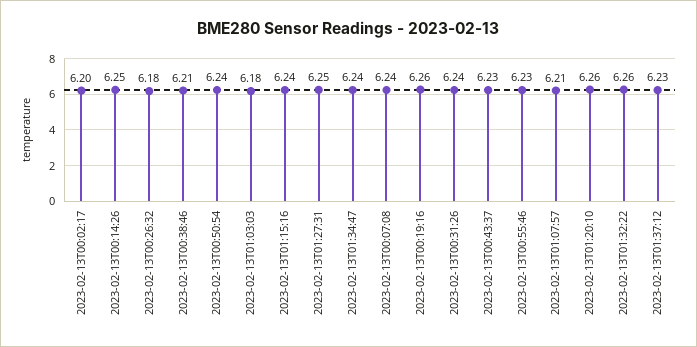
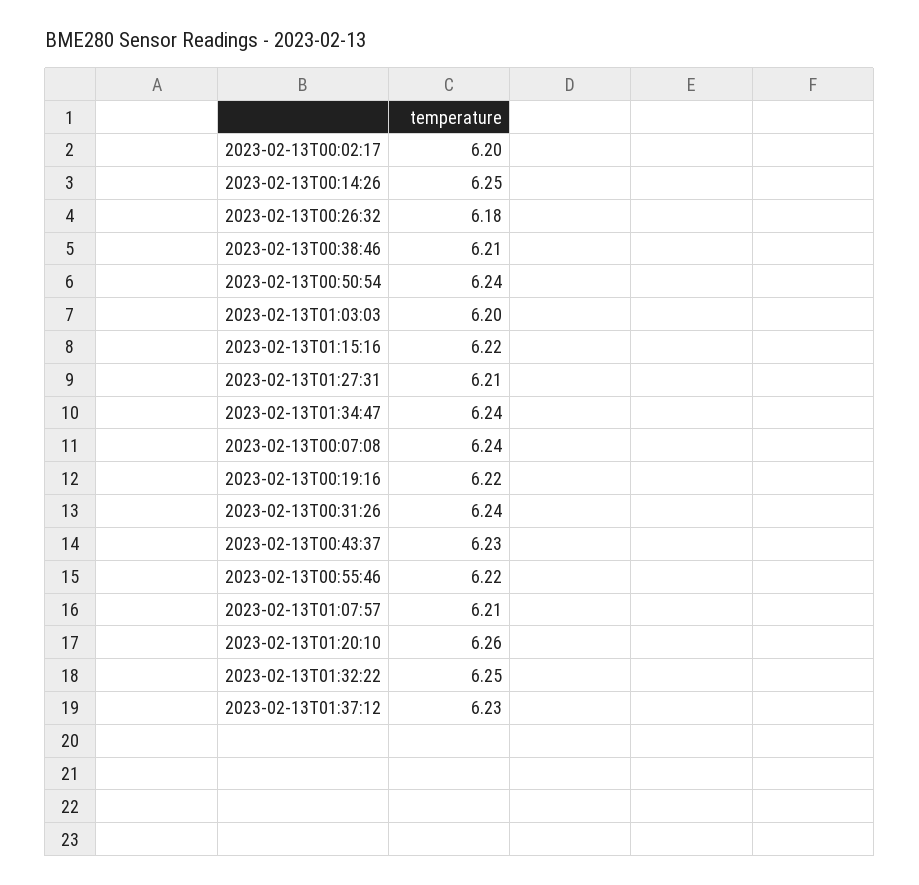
2023-02-13T01:03:03: 6.18 -> 6.2
2023-02-13T01:15:16: 6.24 -> 6.22
2023-02-13T01:27:31: 6.25 -> 6.21
2023-02-13T00:19:16: 6.26 -> 6.22
2023-02-13T00:55:46: 6.23 -> 6.22
2023-02-13T01:32:22: 6.26 -> 6.25

